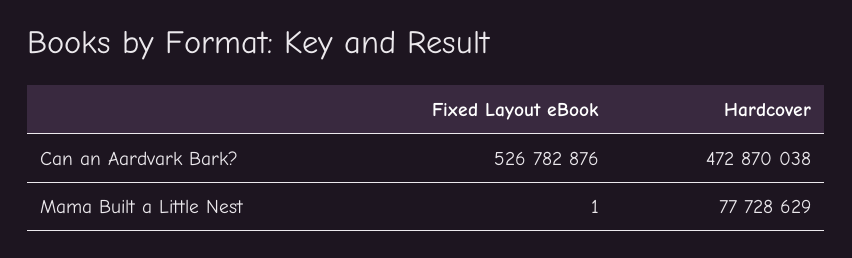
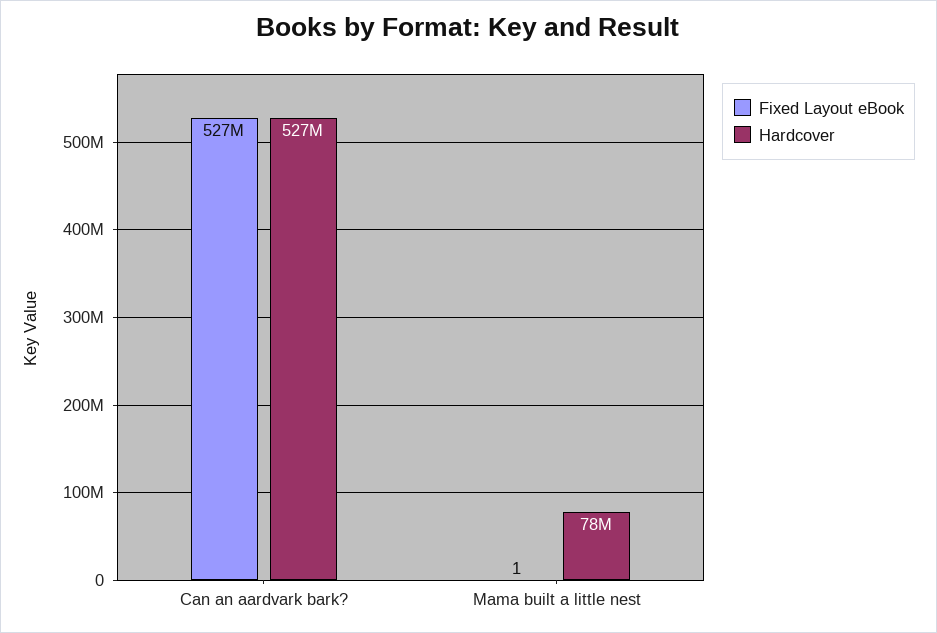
Hardcover, Can an Aardvark Bark?: 472870038 -> 527000000

